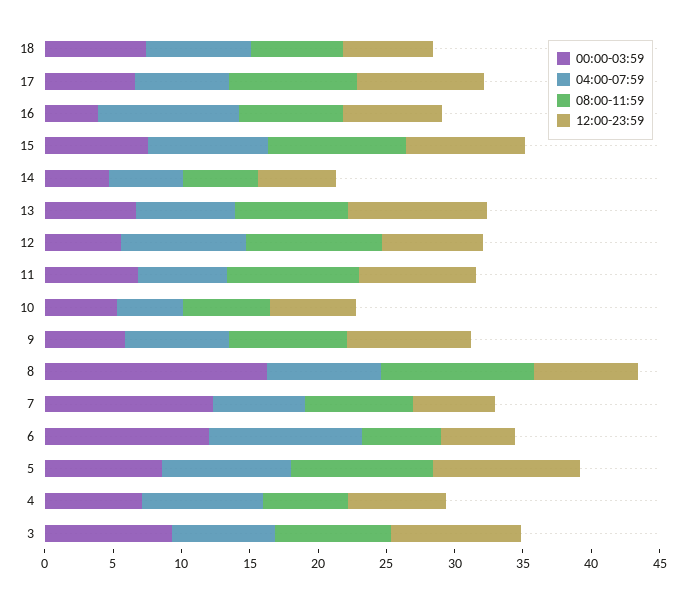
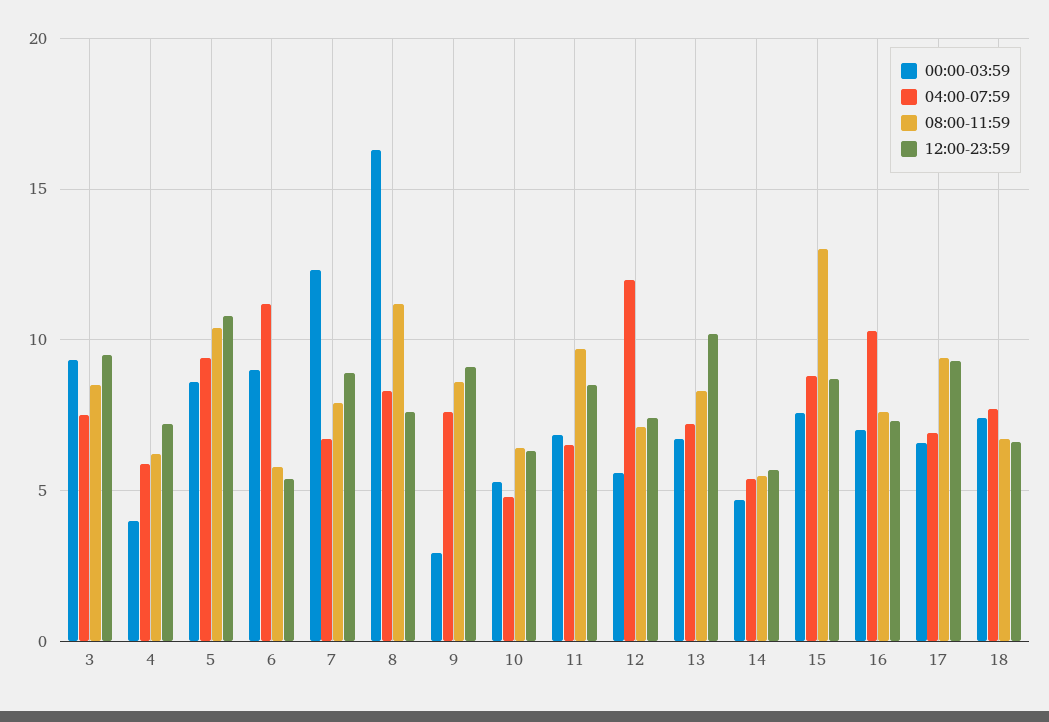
00:00-03:59, 16: 4 -> 7
08:00-11:59, 15: 10 -> 13
04:00-07:59, 12: 9 -> 12
08:00-11:59, 12: 10 -> 7
00:00-03:59, 9: 6 -> 3
12:00-23:59, 7: 6 -> 9
00:00-03:59, 6: 12 -> 9
00:00-03:59, 4: 7 -> 4
04:00-07:59, 4: 9 -> 6

